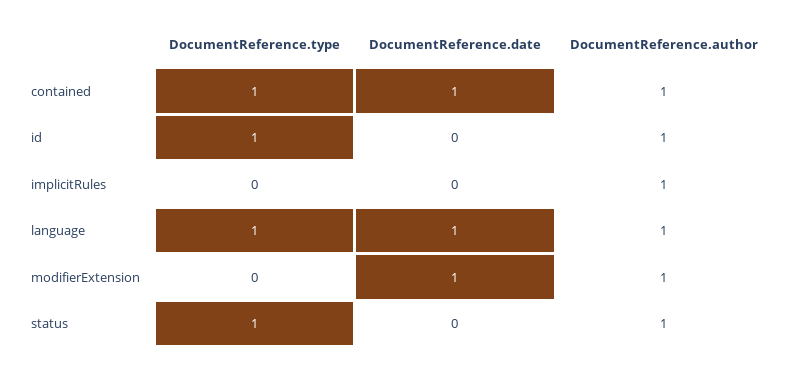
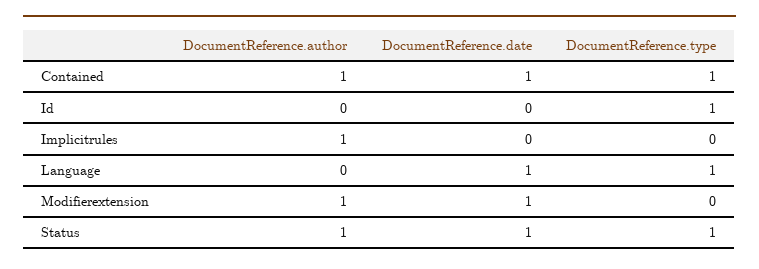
DocumentReference.author, id: 1 -> 0
DocumentReference.author, language: 1 -> 0
DocumentReference.date, status: 0 -> 1

